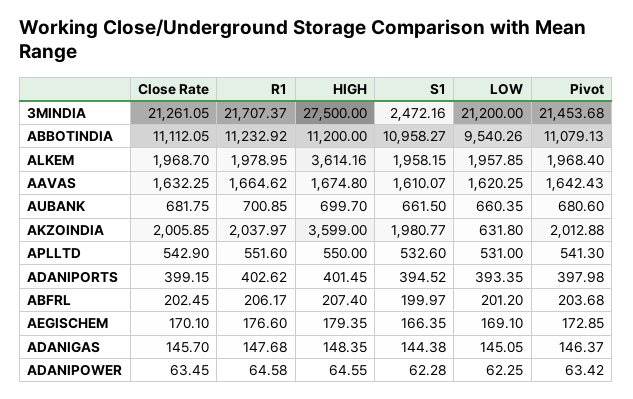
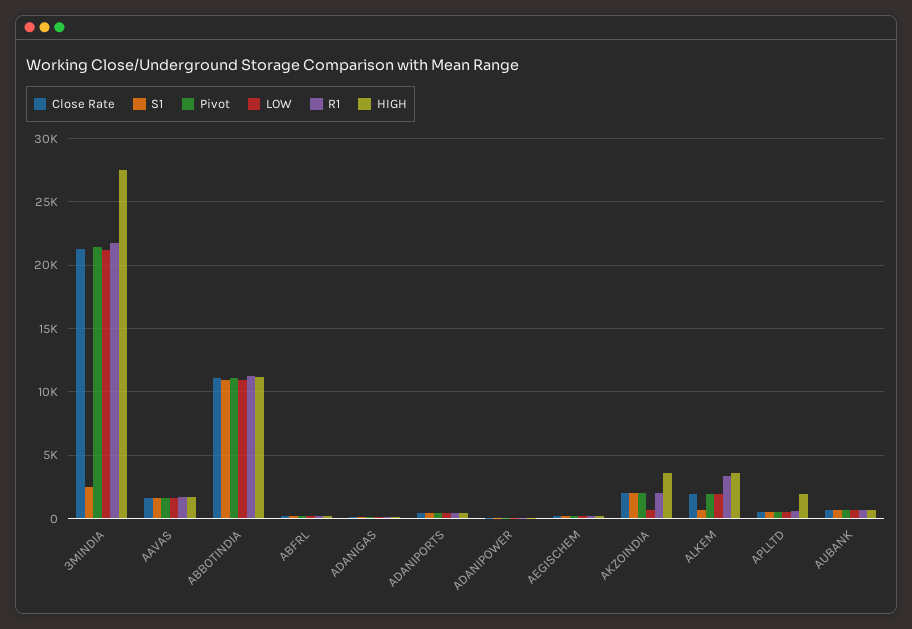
LOW, ABBOTINDIA: 9540.26 -> 11000
R1, ALKEM: 1978.95 -> 3500
S1, ALKEM: 1958.15 -> 500
HIGH, APLLTD: 550 -> 2000

